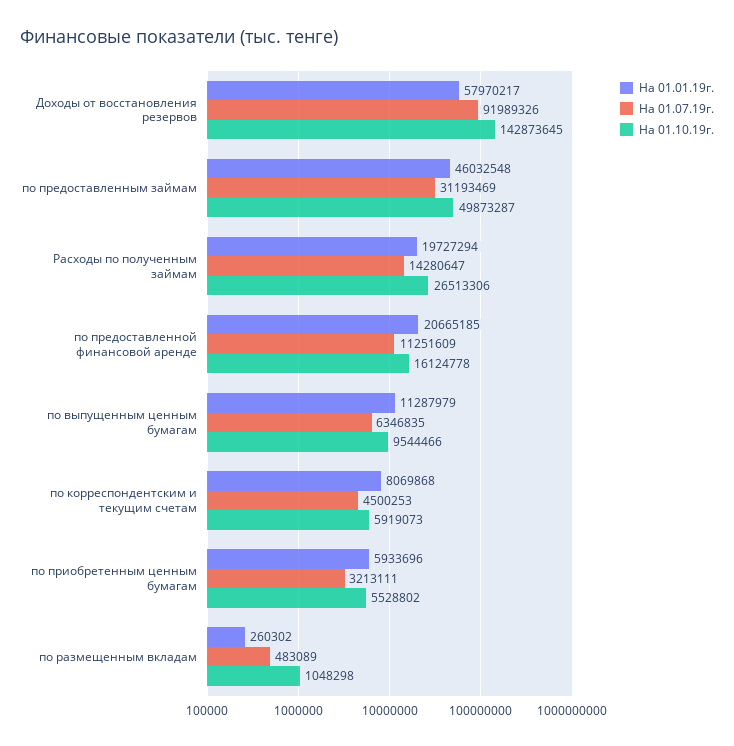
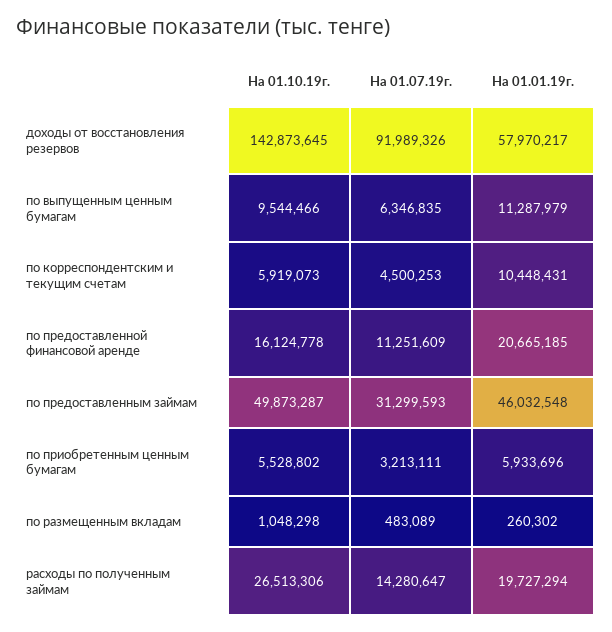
На 01.07.19г., по предоставленным займам: 31193469 -> 31299593
На 01.01.19г., по корреспондентским и текущим счетам: 8069868 -> 10448431

